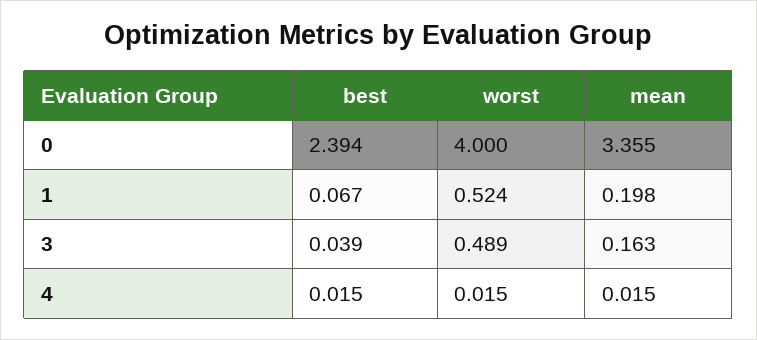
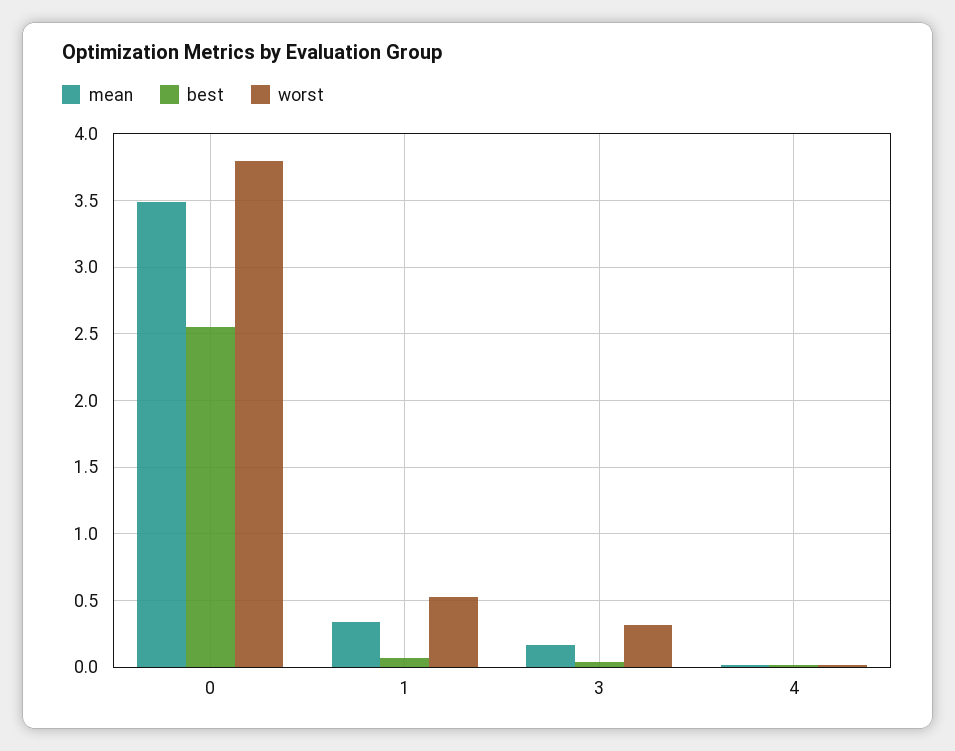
best, 0: 2.394 -> 2.55
worst, 0: 4 -> 3.8
mean, 0: 3.355 -> 3.5
mean, 1: 0.198 -> 0.35
worst, 3: 0.489 -> 0.3

